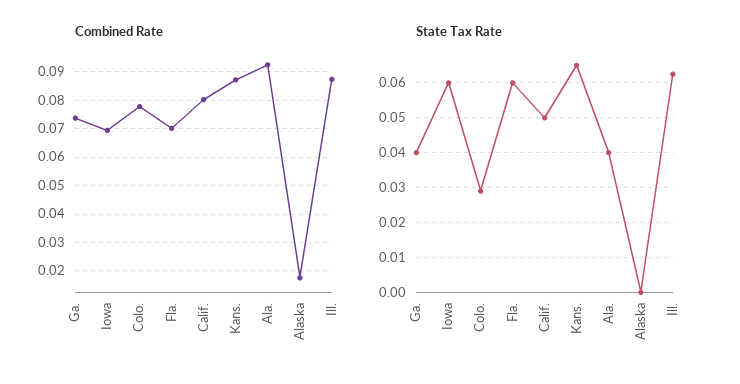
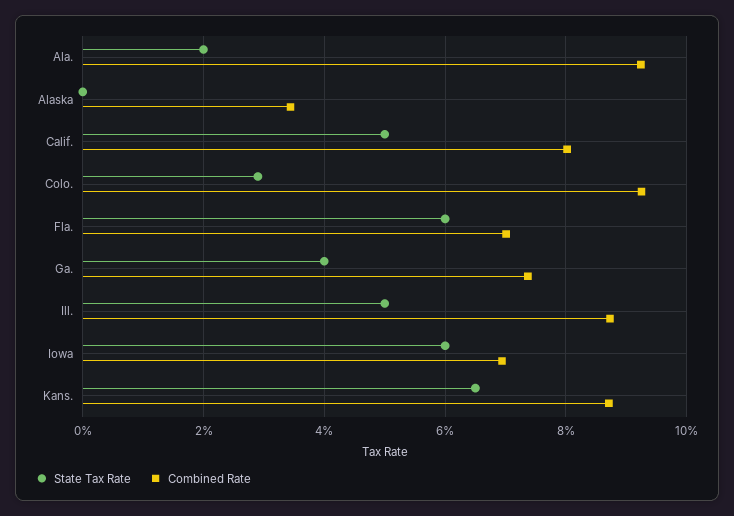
Combined Rate, Colo.: 0.0775 -> 0.092
Combined Rate, Alaska: 0.0175 -> 0.034
State Tax Rate, Ala.: 0.04 -> 0.02
State Tax Rate, Ill.: 0.062 -> 0.05

